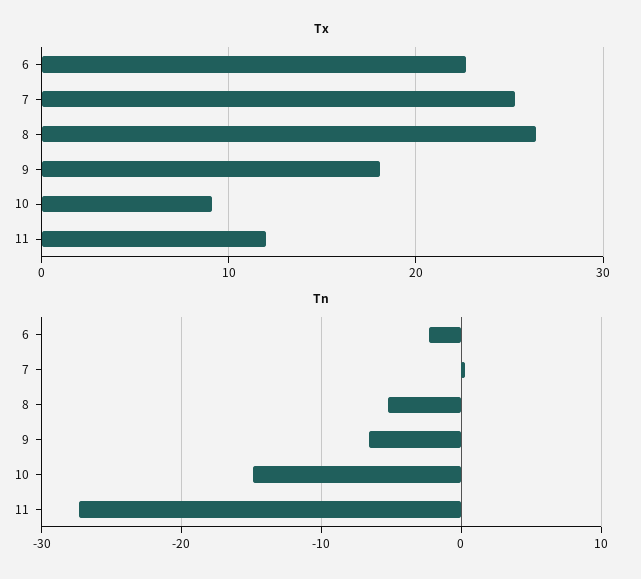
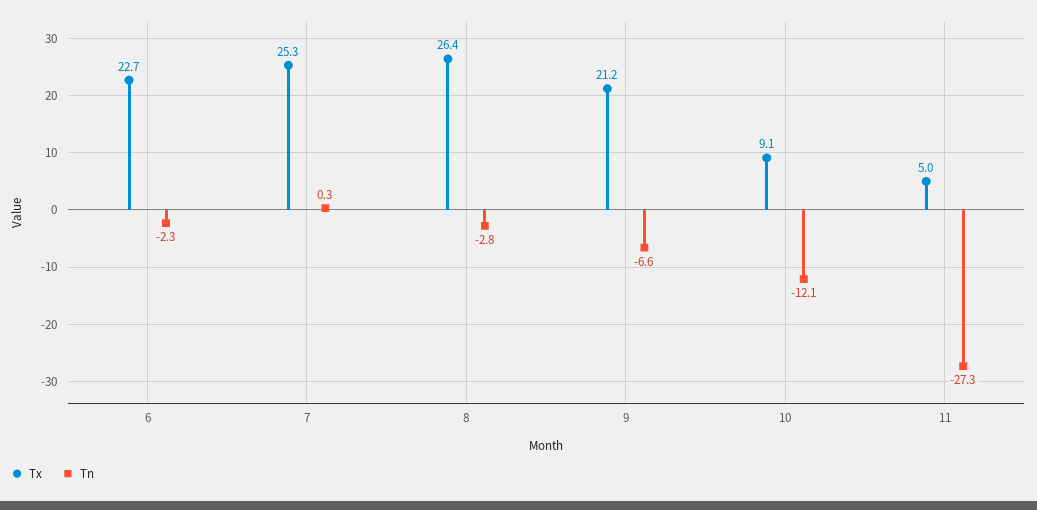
Tx, 9: 18 -> 21.2
Tx, 11: 12 -> 5
Tn, 8: -5 -> -2.8
Tn, 10: -15 -> -12.1

